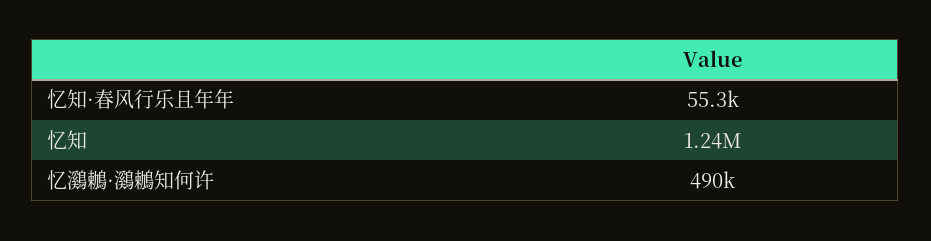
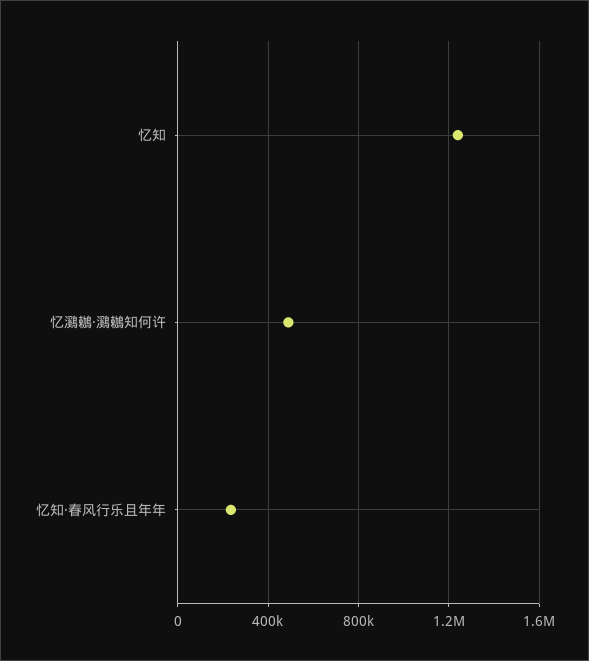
忆知·春风行乐且年年: 55300 -> 250000

